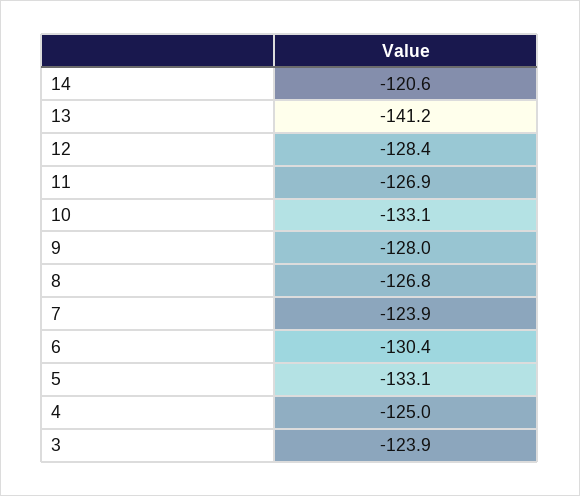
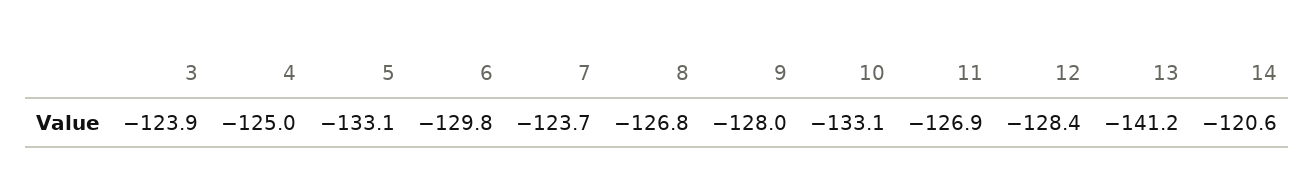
7: -123.9 -> -123.7
6: -130.4 -> -129.8

